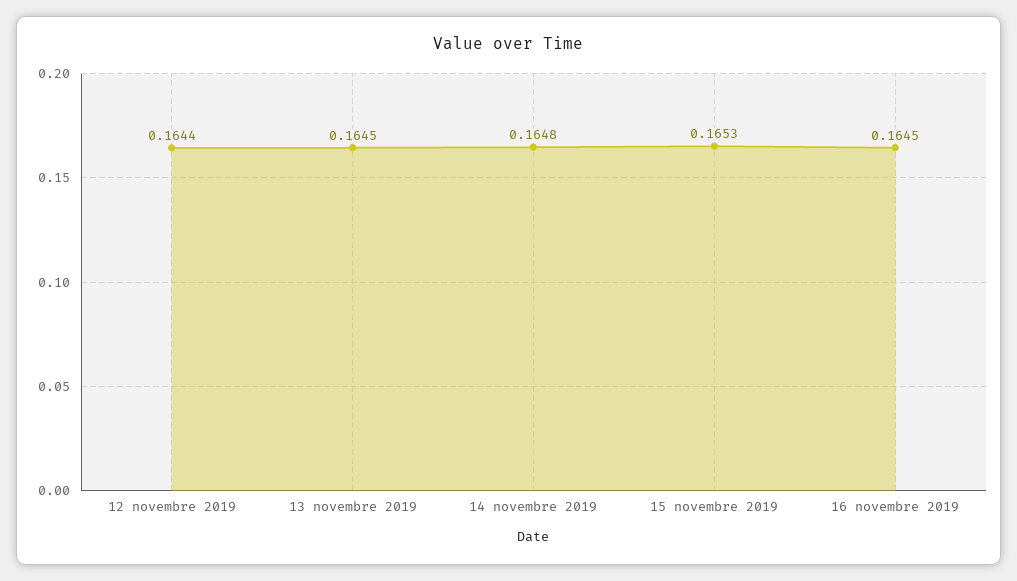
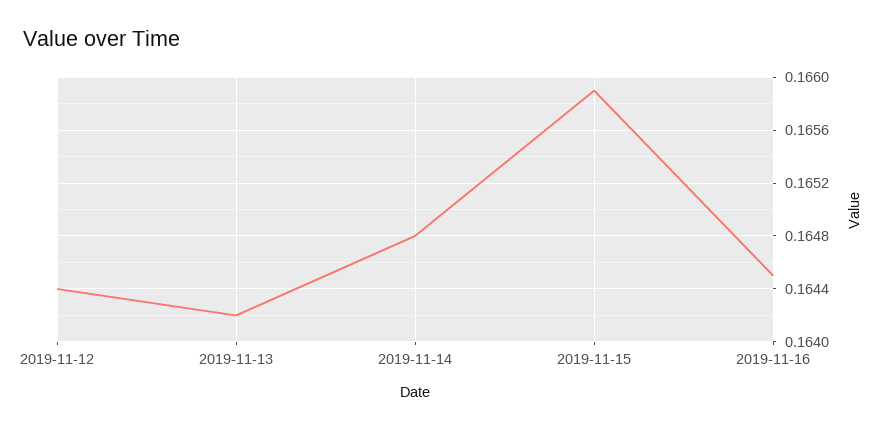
13 novembre 2019: 0.1645 -> 0.1642
15 novembre 2019: 0.1653 -> 0.1659

